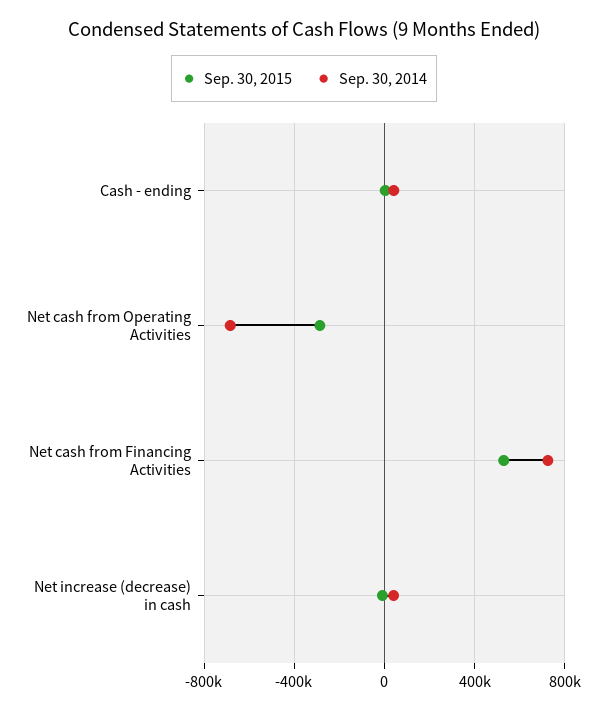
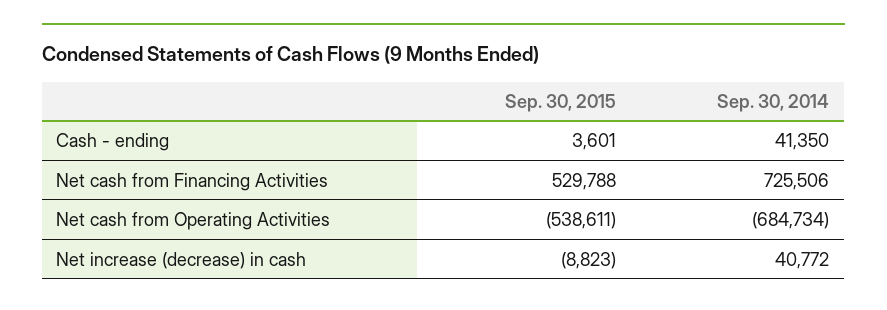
Sep. 30, 2015, Net cash from Operating Activities: -300000 -> -538611

